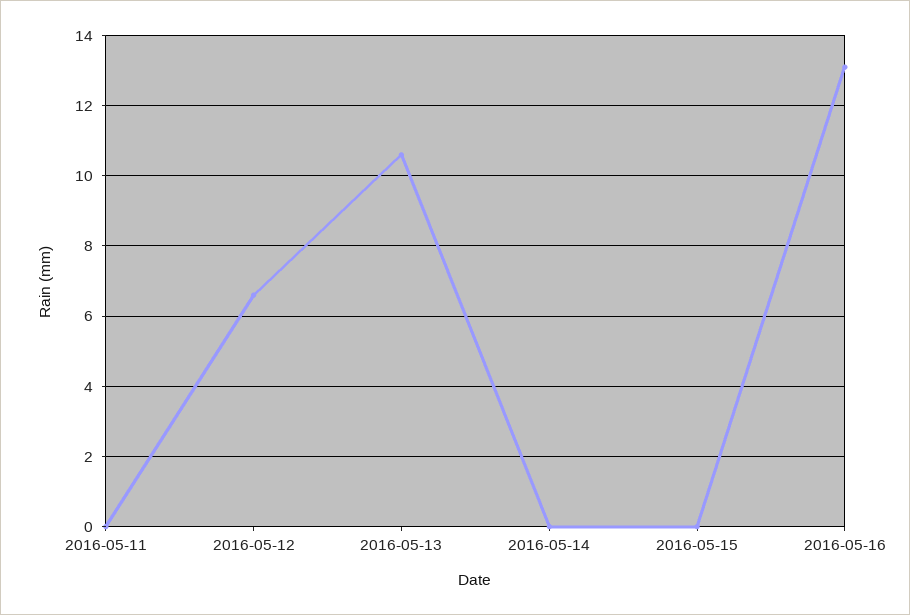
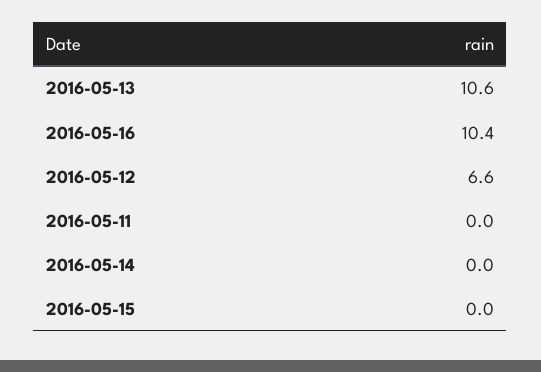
2016-05-16: 13 -> 10.4

